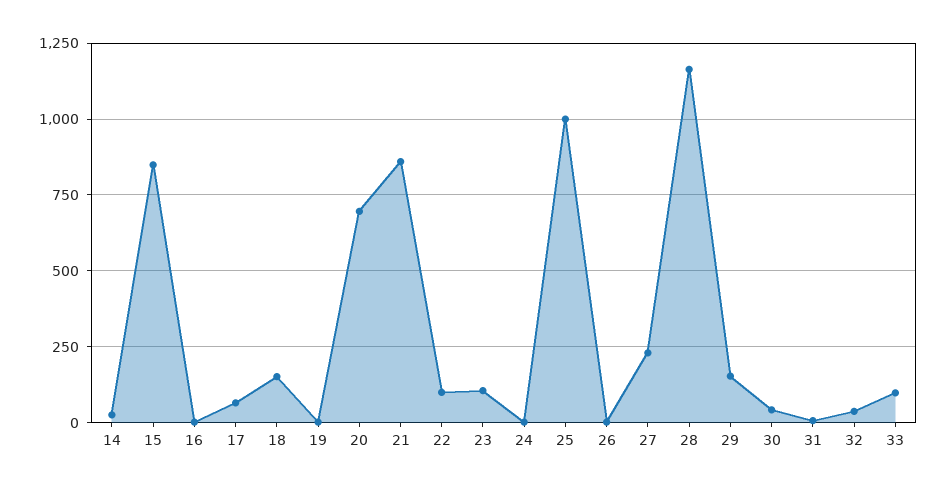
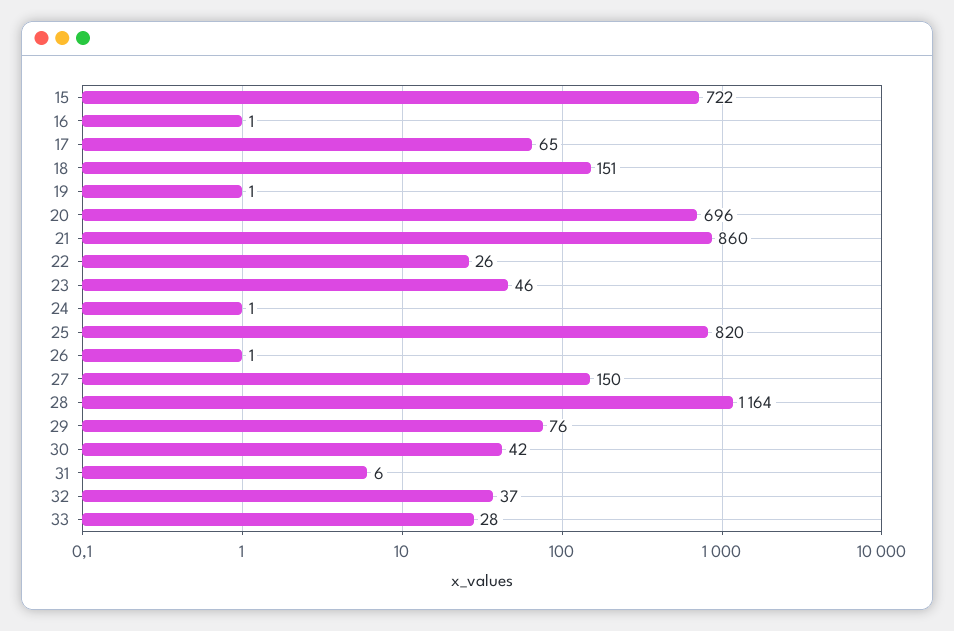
14: 25 -> none
15: 850 -> 722
22: 100 -> 26
23: 100 -> 46
25: 1000 -> 820
27: 225 -> 150
29: 150 -> 76
33: 100 -> 28

